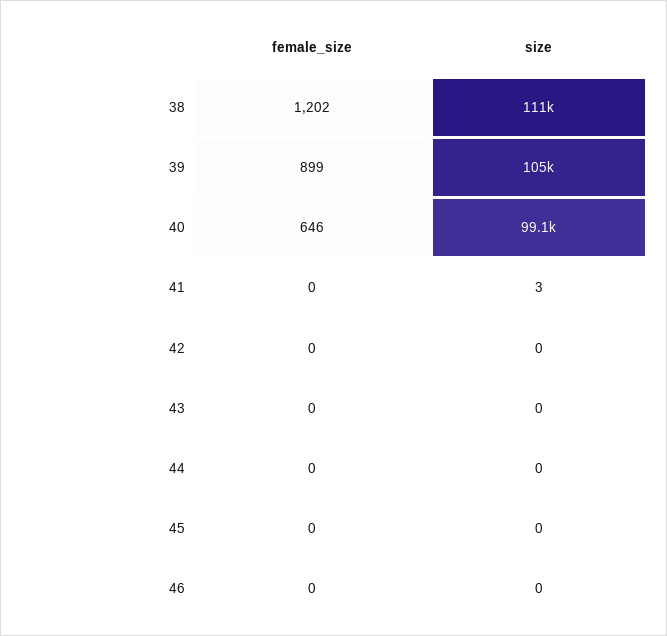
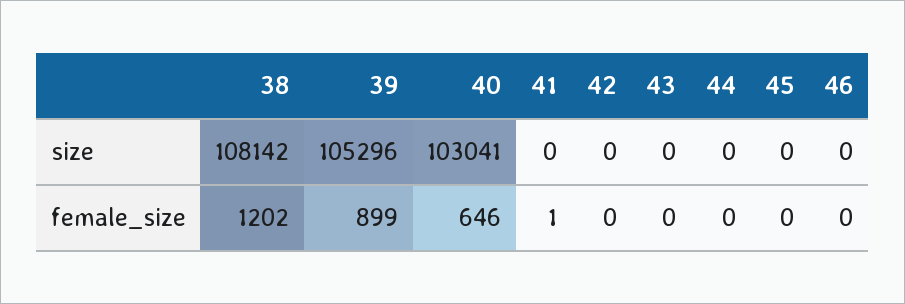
size, 38: 111000 -> 108142
size, 40: 99100 -> 103041
female_size, 41: 0 -> 1
size, 41: 3 -> 0

